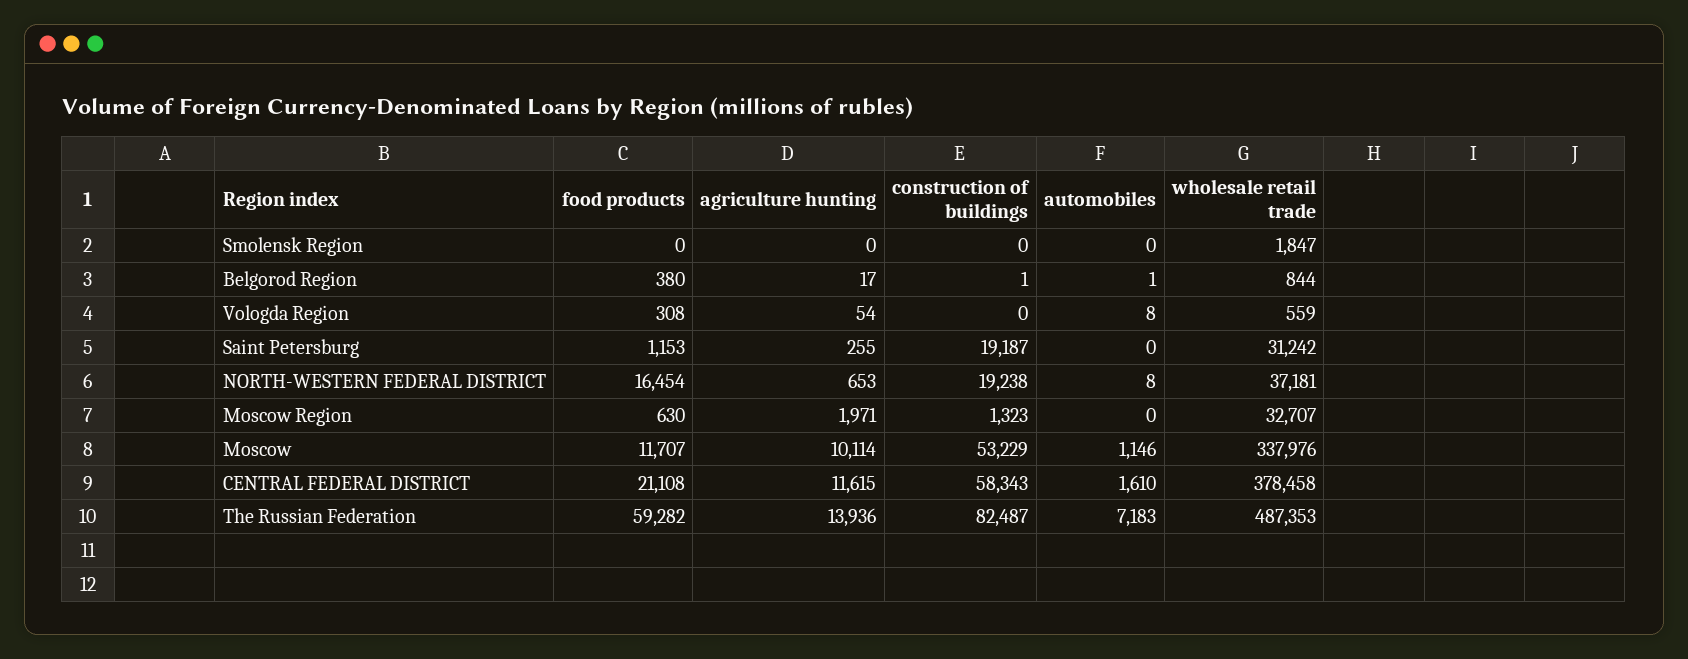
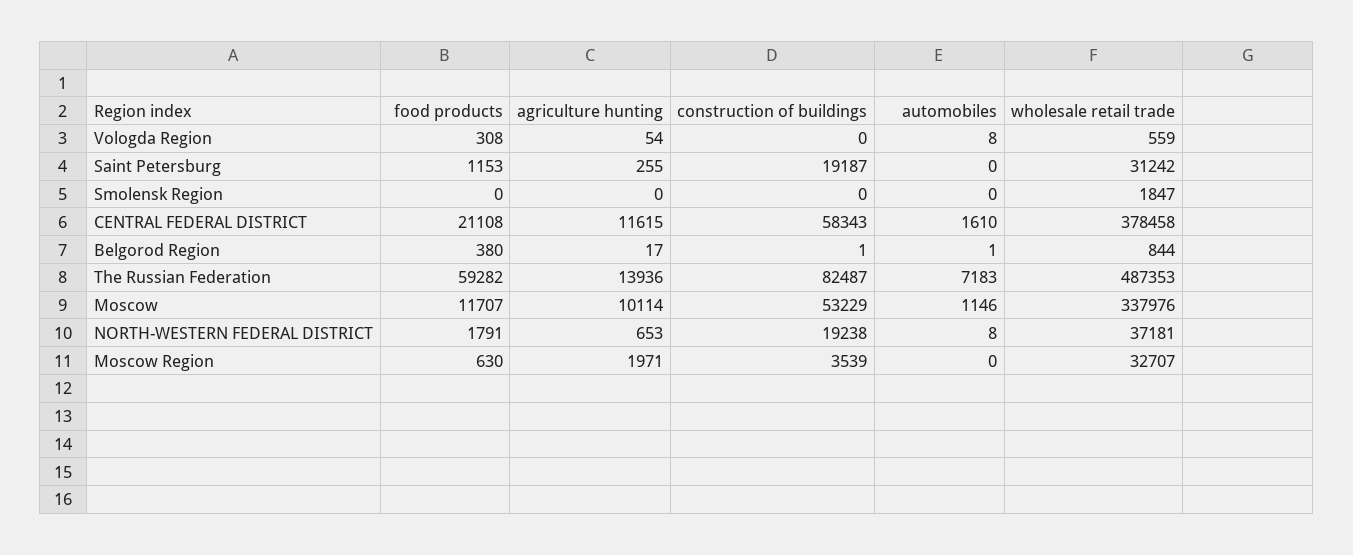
food products, NORTH-WESTERN FEDERAL DISTRICT: 16454 -> 1791
construction of buildings, Moscow Region: 1323 -> 3539

